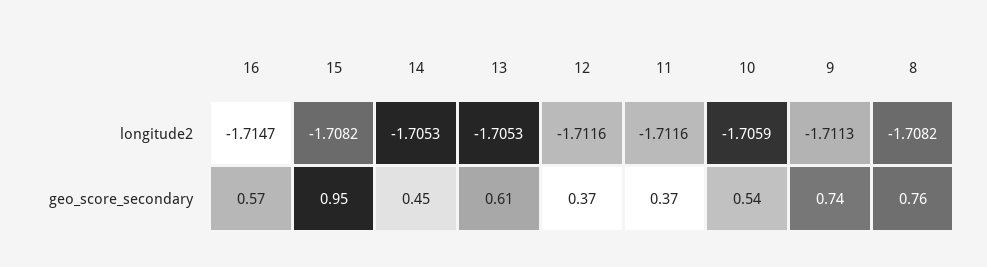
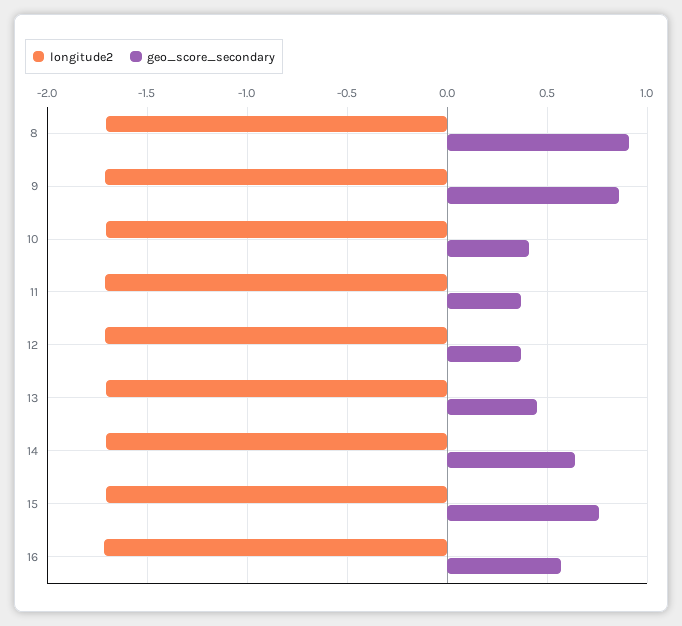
geo_score_secondary, 15: 0.95 -> 0.75
geo_score_secondary, 14: 0.45 -> 0.65
geo_score_secondary, 13: 0.61 -> 0.45
geo_score_secondary, 10: 0.54 -> 0.4
geo_score_secondary, 9: 0.74 -> 0.85
geo_score_secondary, 8: 0.76 -> 0.9

